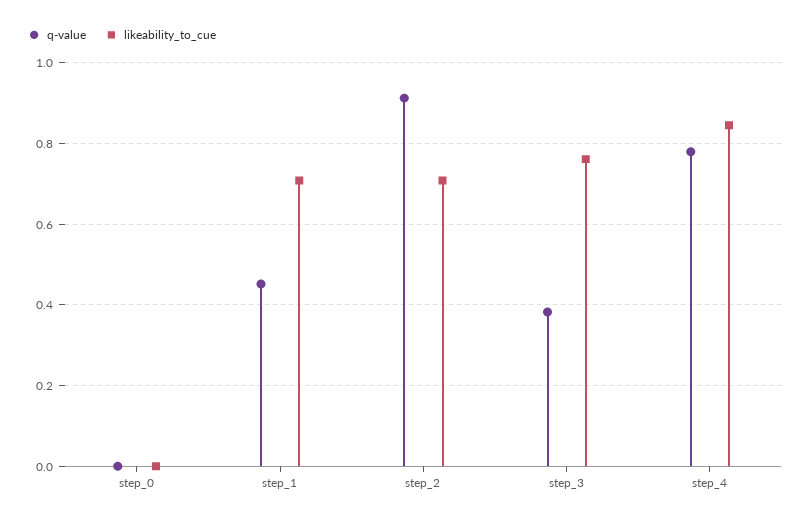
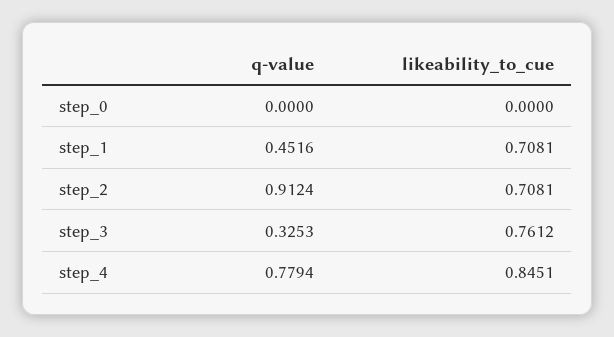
q-value, step_3: 0.38 -> 0.3253

